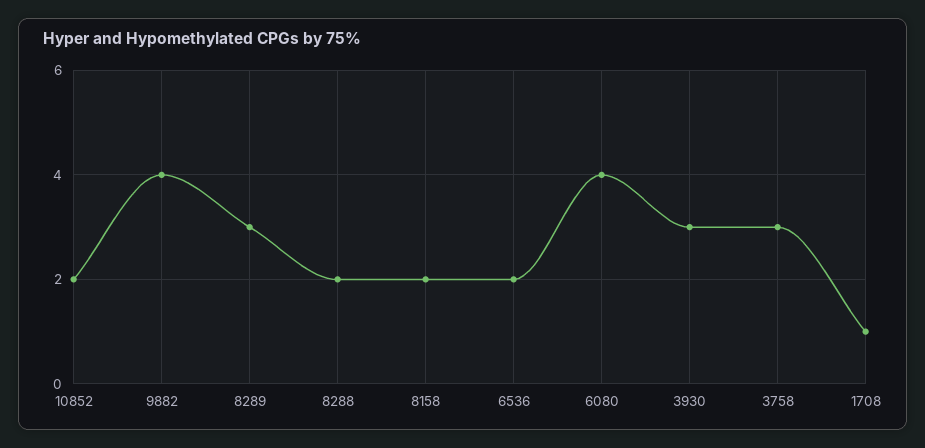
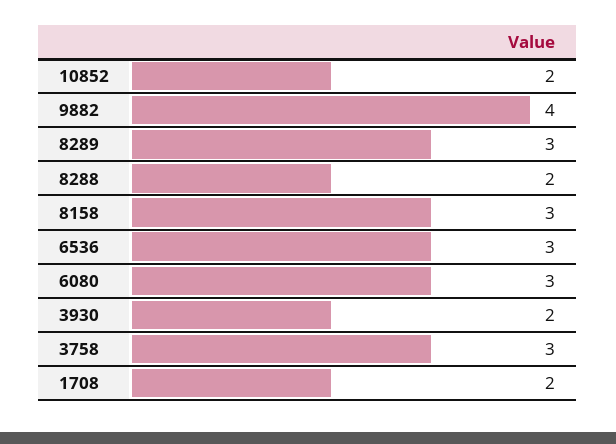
8158: 2 -> 3
6536: 2 -> 3
6080: 4 -> 3
3930: 3 -> 2
1708: 1 -> 2

